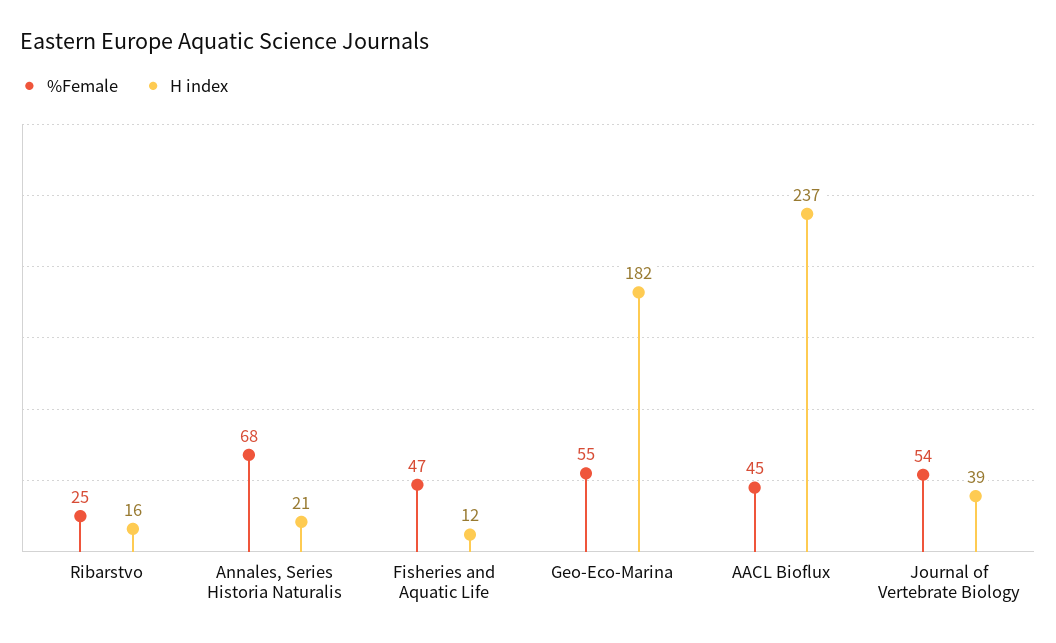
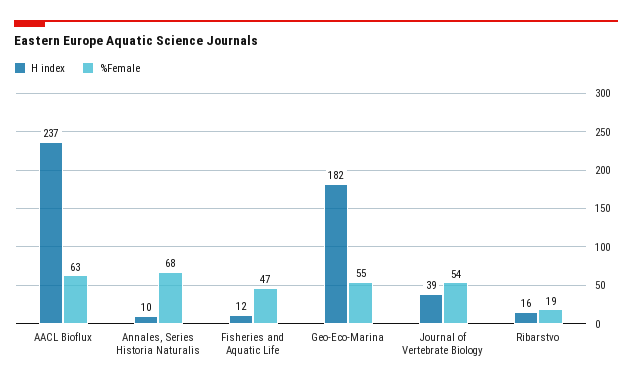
%Female, Ribarstvo: 25 -> 19
H index, Annales, Series Historia Naturalis: 21 -> 10
%Female, AACL Bioflux: 45 -> 63

